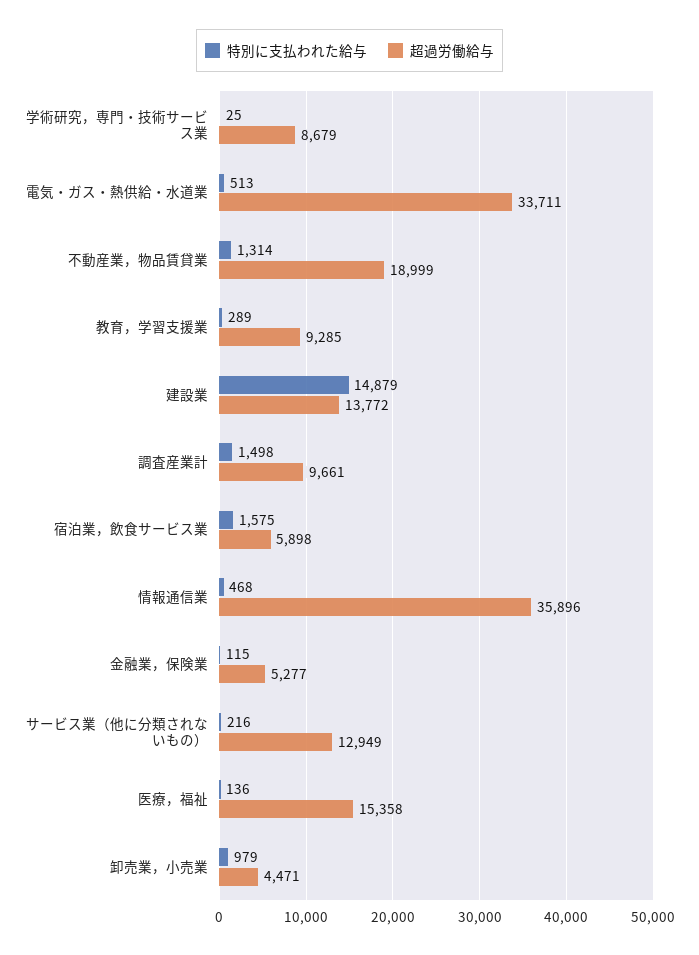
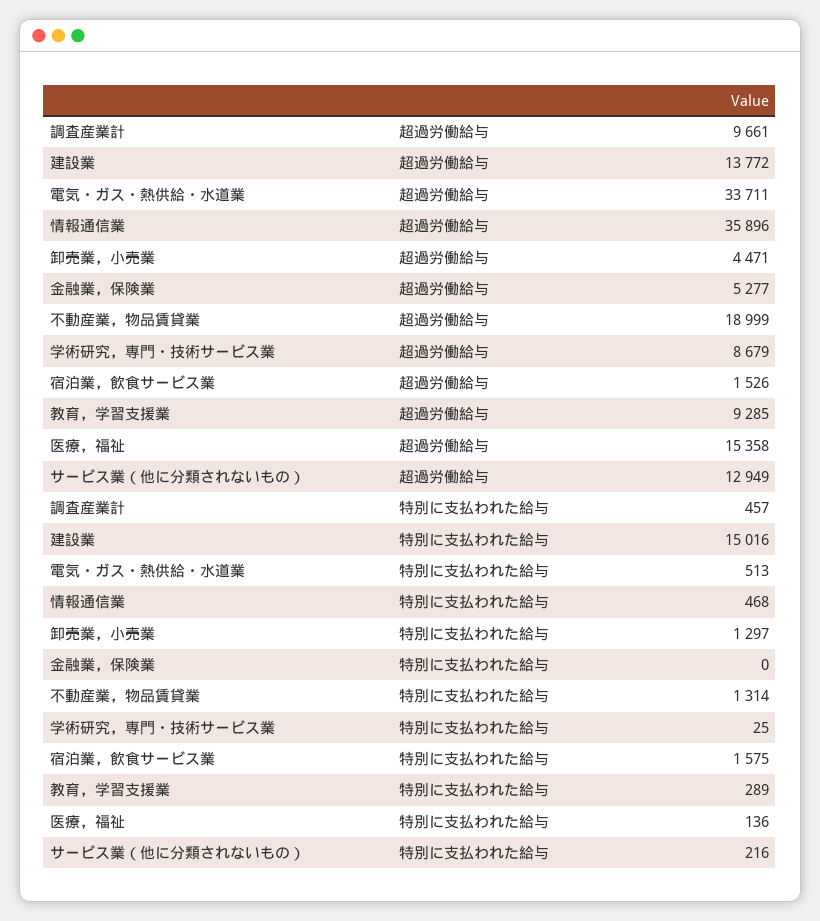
特別に支払われた給与, 建設業: 14879 -> 15016
特別に支払われた給与, 調査産業計: 1498 -> 457
超過労働給与, 宿泊業，飲食サービス業: 5898 -> 1526
特別に支払われた給与, 金融業，保険業: 115 -> 0
特別に支払われた給与, 卸売業，小売業: 979 -> 1297

